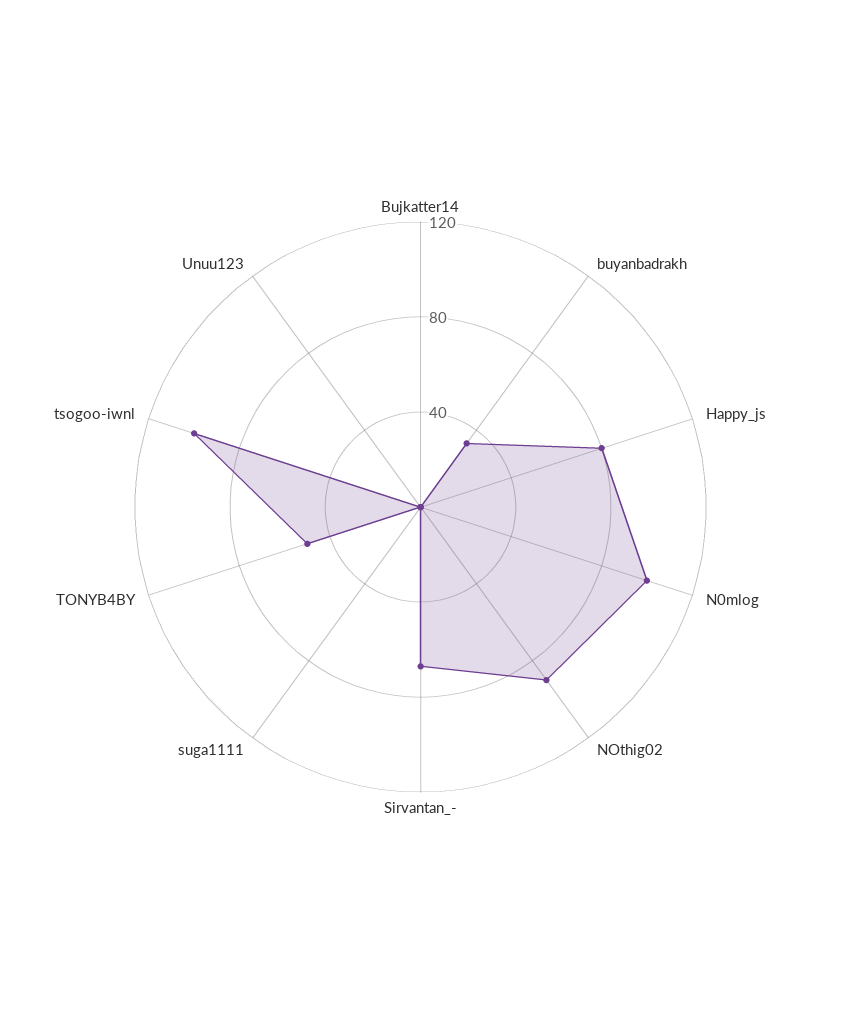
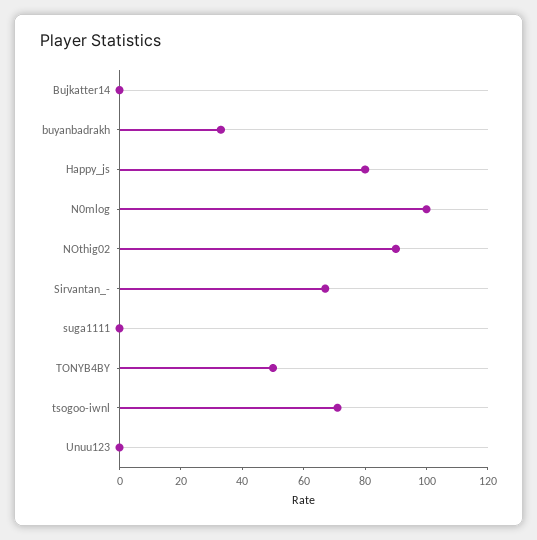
tsogoo-iwnl: 100 -> 70

